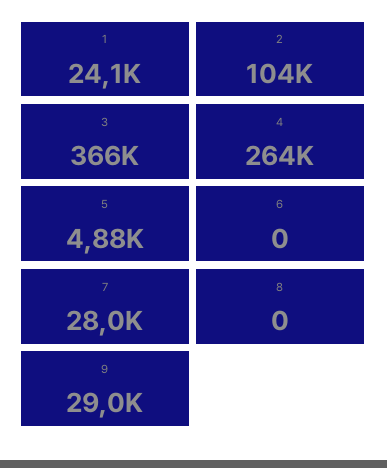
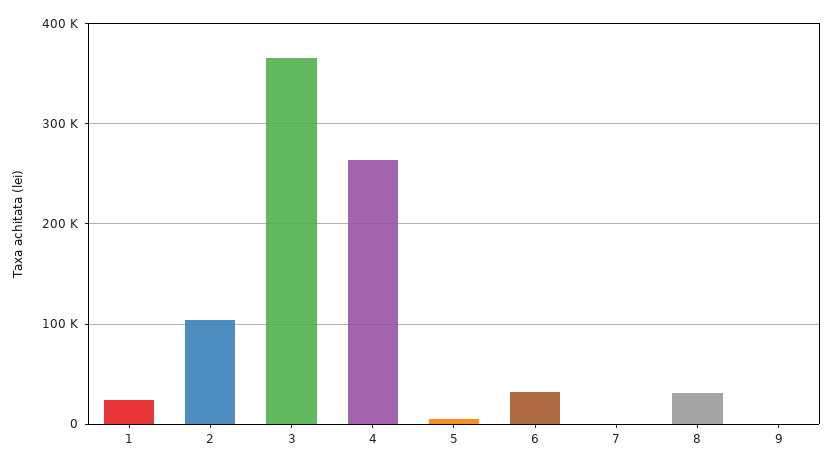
6: 0 -> 30000
7: 28000 -> 0
8: 0 -> 30000
9: 29000 -> 0

